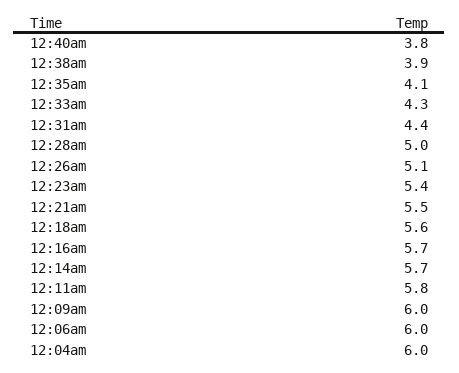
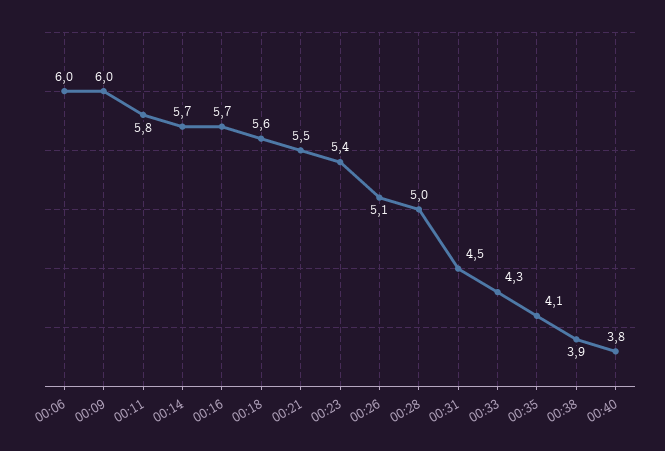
12:31am: 4.4 -> 4.5
12:04am: 6 -> none

